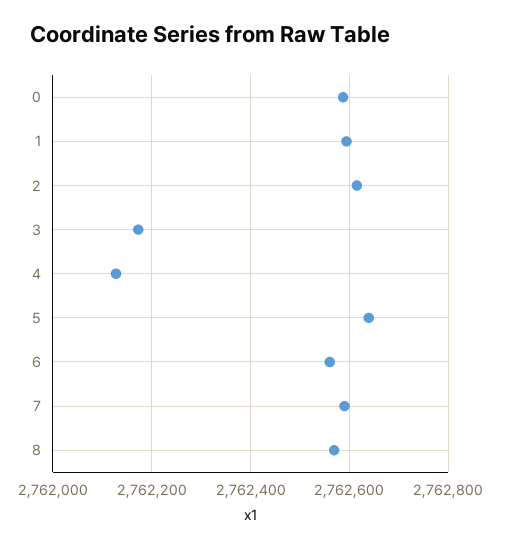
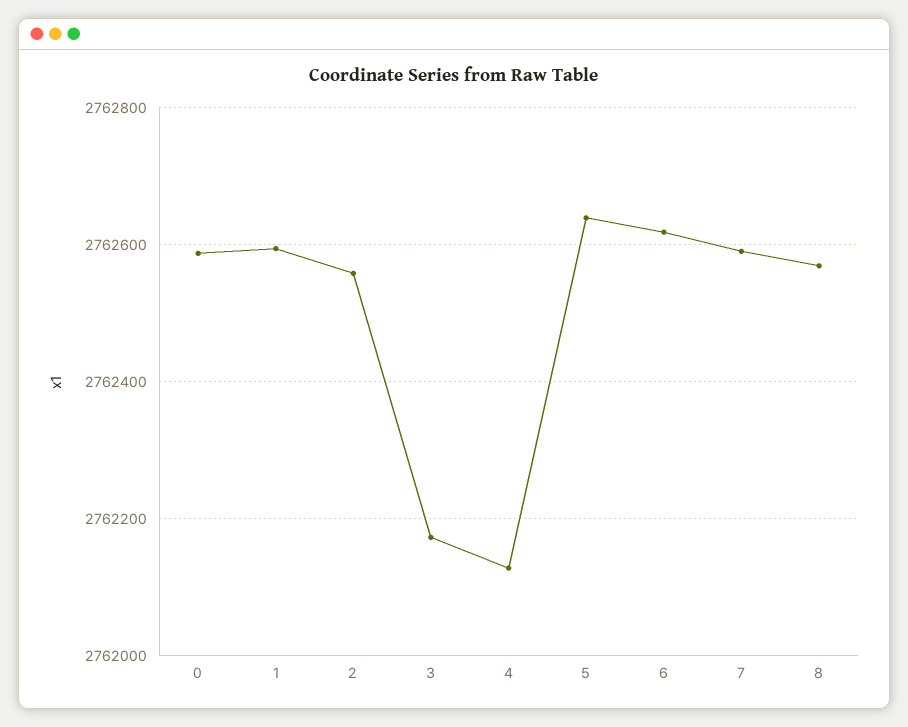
2: 2762620 -> 2762560
6: 2762560 -> 2762620

